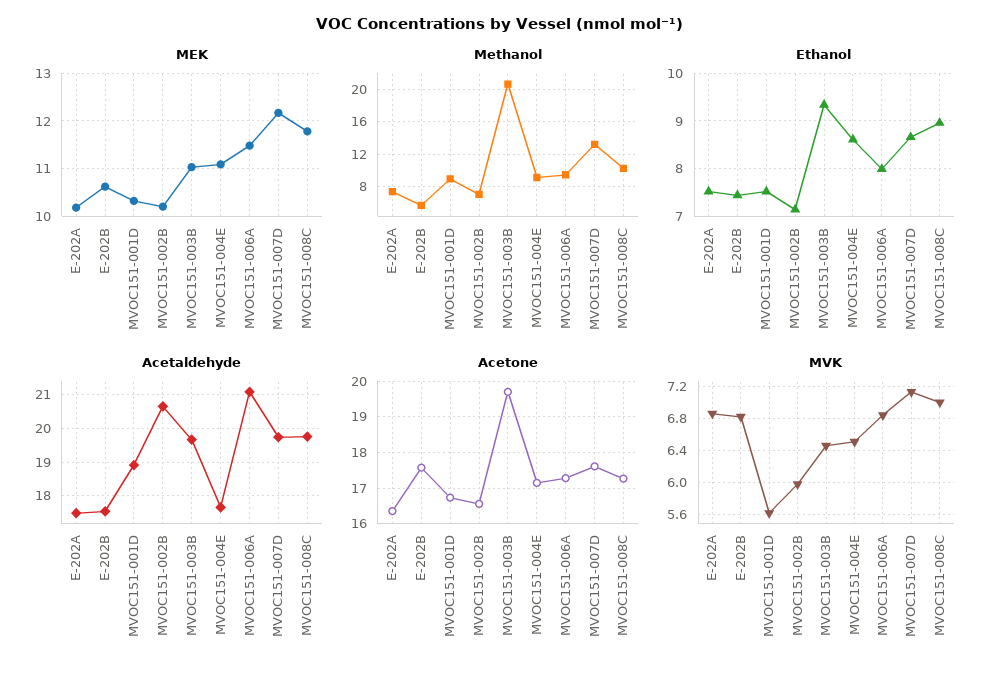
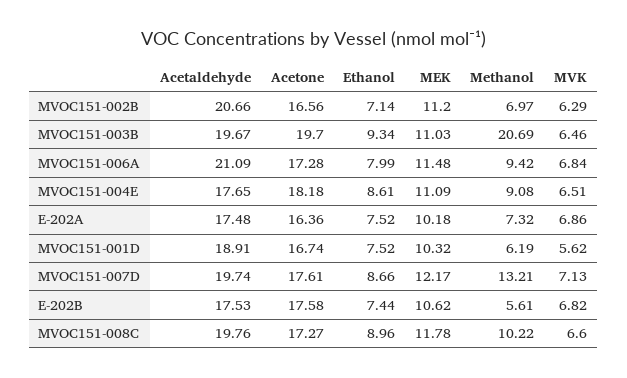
MEK, MVOC151-002B: 10.2 -> 11.2
Methanol, MVOC151-001D: 9 -> 6.19
Acetone, MVOC151-004E: 17.2 -> 18.18
MVK, MVOC151-002B: 6 -> 6.29
MVK, MVOC151-008C: 7 -> 6.6

